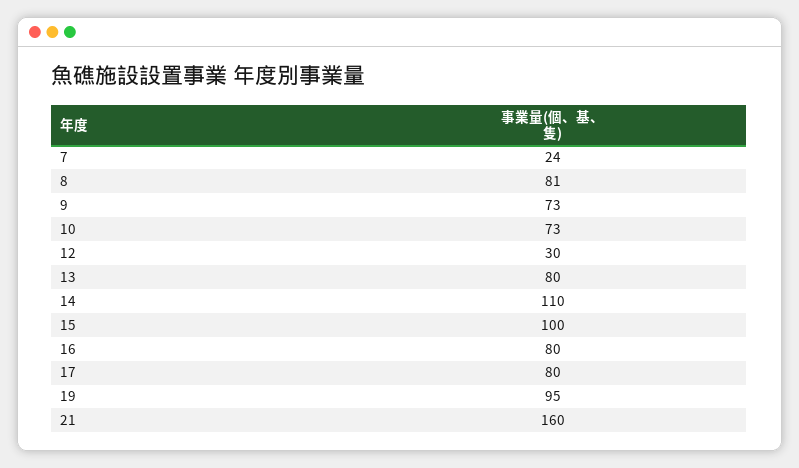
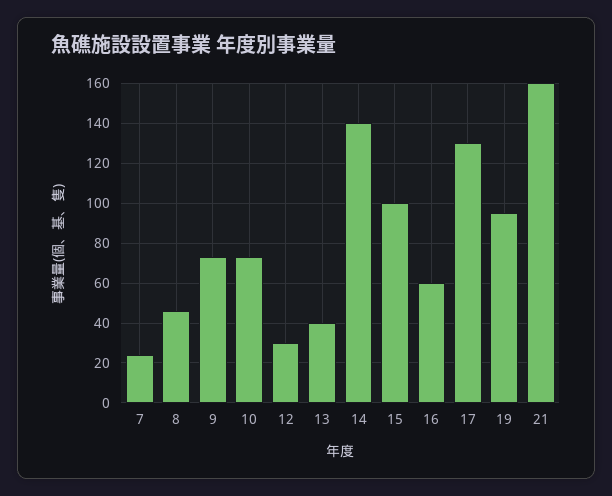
8: 81 -> 45
13: 80 -> 40
14: 110 -> 140
16: 80 -> 60
17: 80 -> 130

